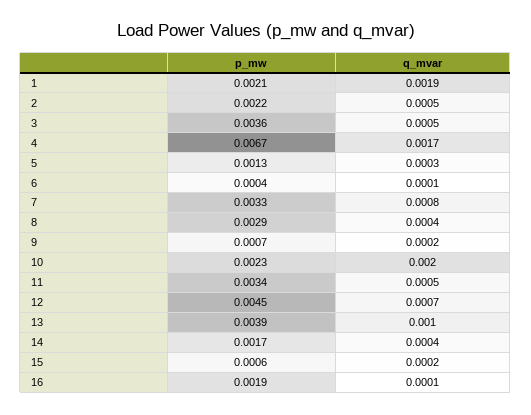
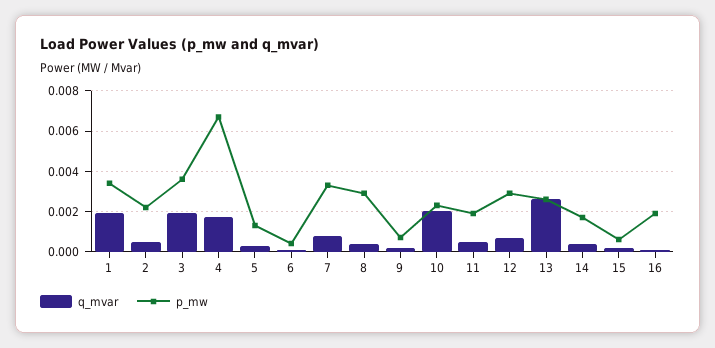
p_mw, 1: 0.0021 -> 0.0035
q_mvar, 3: 0.0005 -> 0.002
p_mw, 11: 0.0034 -> 0.002
p_mw, 12: 0.0045 -> 0.003
p_mw, 13: 0.0039 -> 0.0025
q_mvar, 13: 0.001 -> 0.0025

